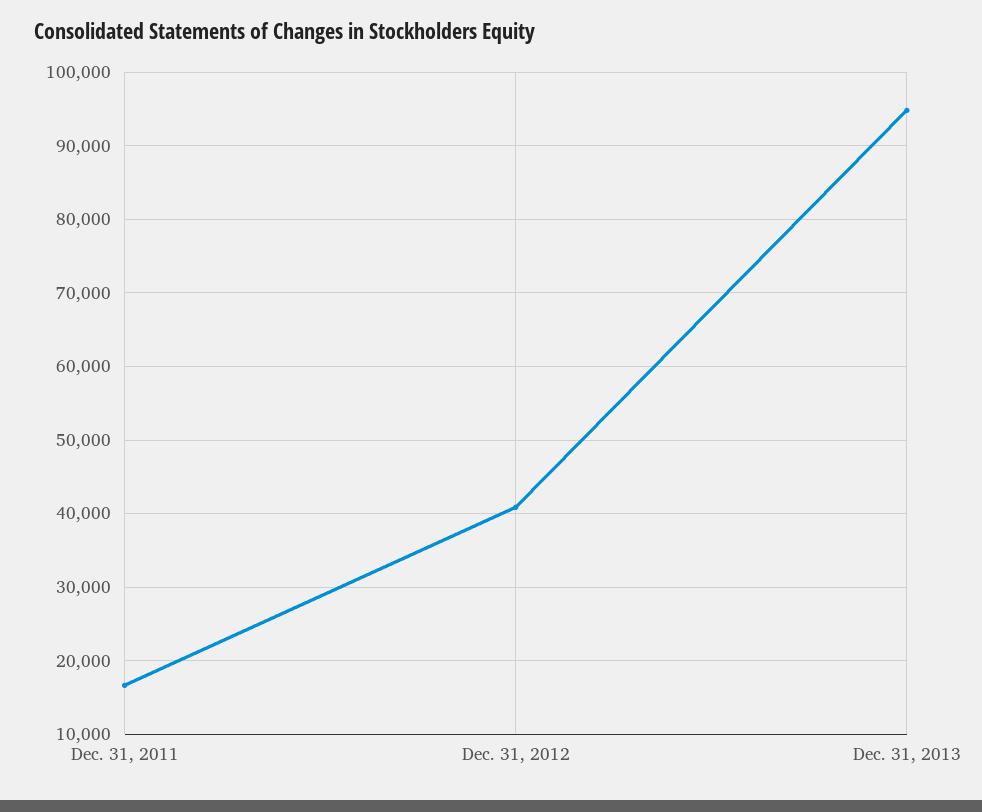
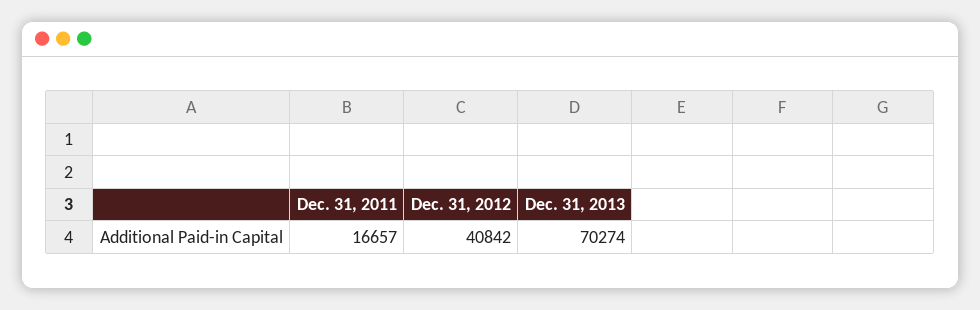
Dec. 31, 2013: 95000 -> 70274

